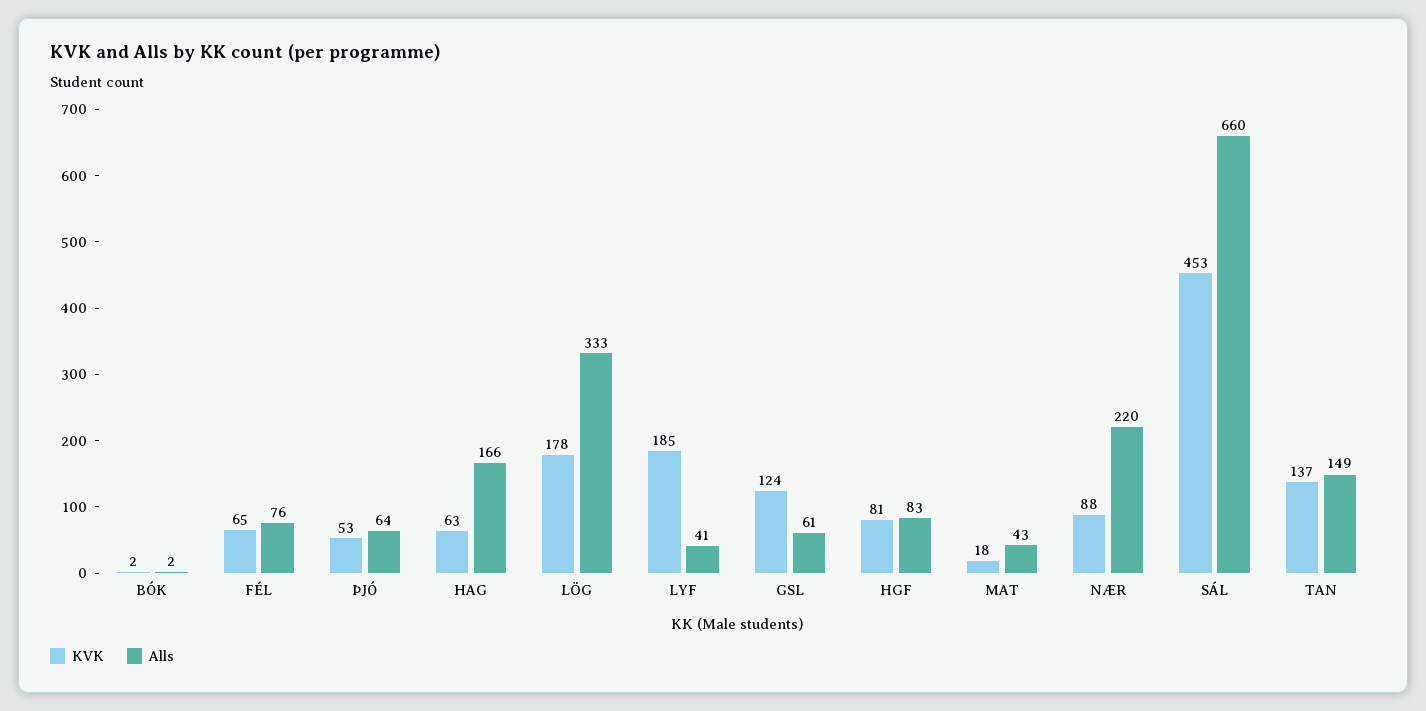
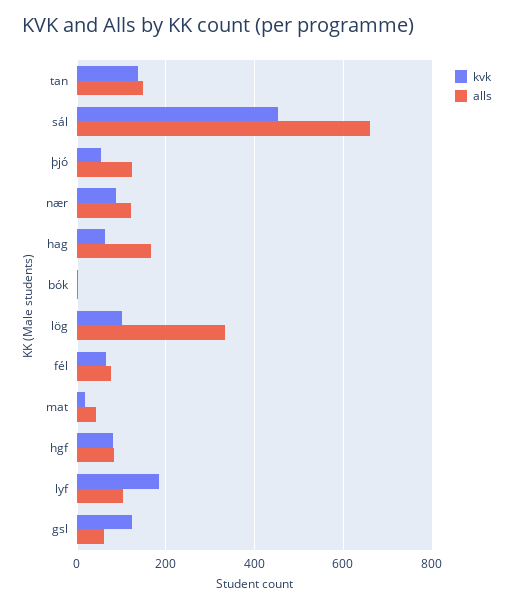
Alls, ÞJÓ: 64 -> 120
KVK, LÖG: 178 -> 100
Alls, LYF: 41 -> 100
Alls, NÆR: 220 -> 120

